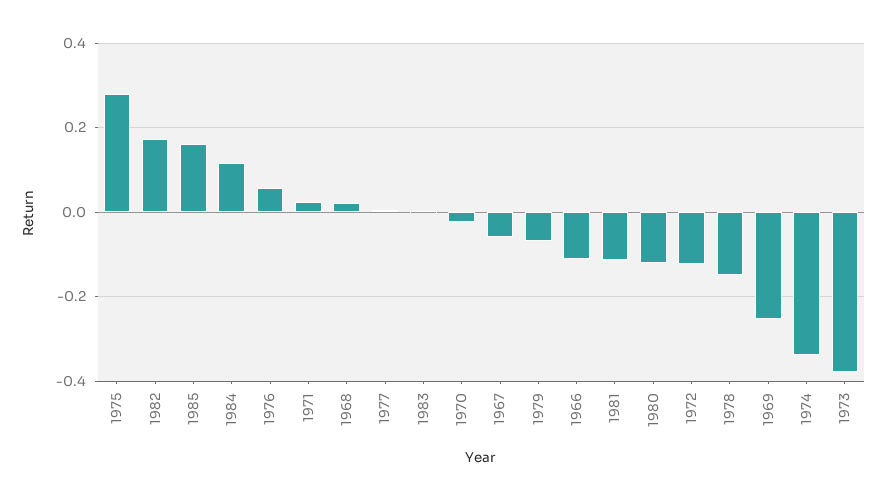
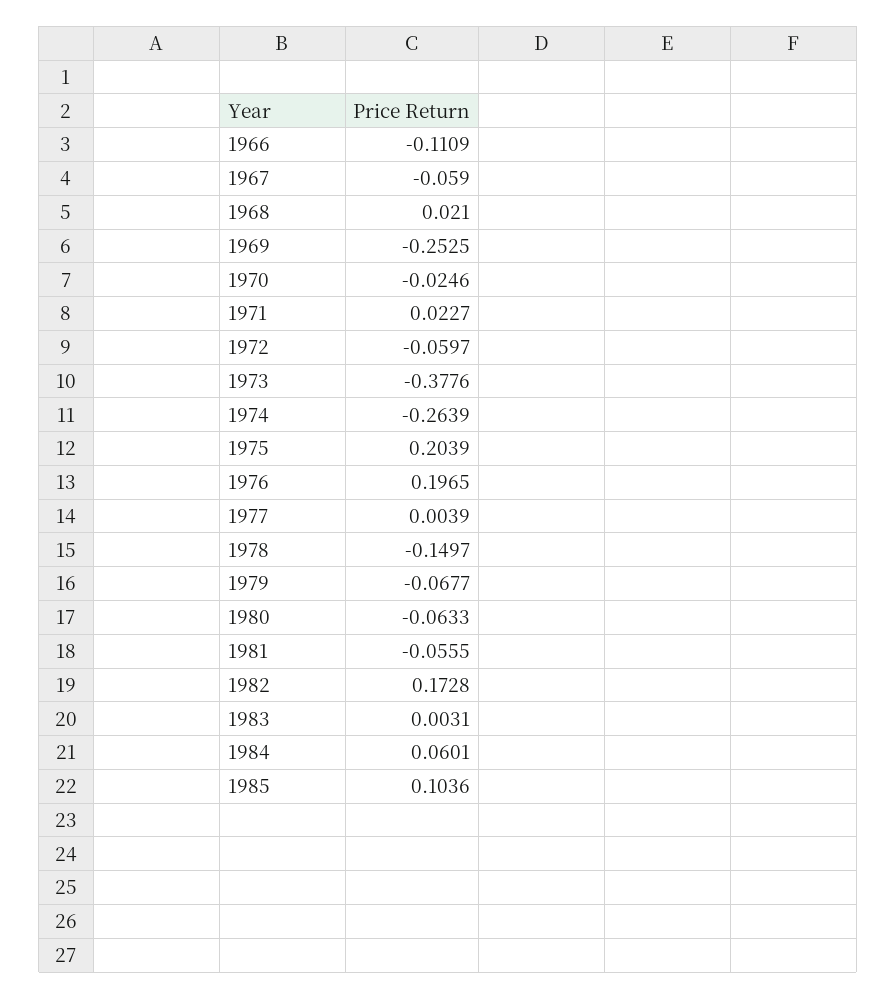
1975: 0.28 -> 0.2039
1985: 0.16 -> 0.1036
1984: 0.12 -> 0.0601
1976: 0.06 -> 0.1965
1981: -0.12 -> -0.0555
1980: -0.12 -> -0.0633
1972: -0.12 -> -0.0597
1974: -0.34 -> -0.2639

